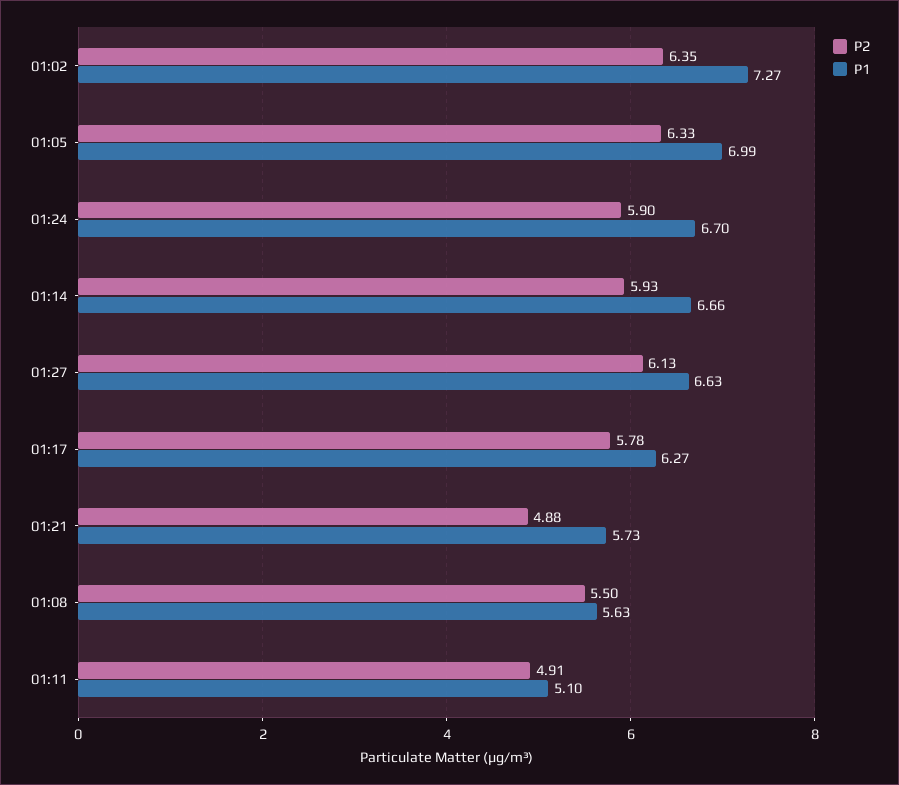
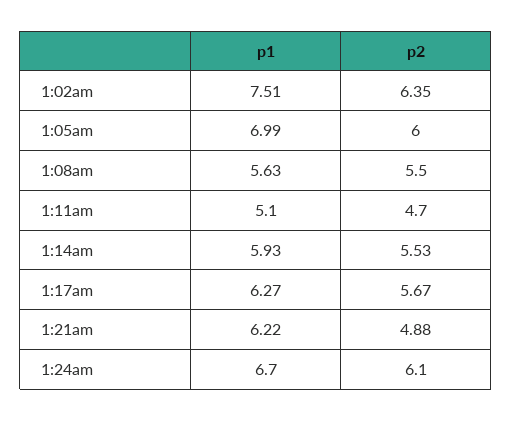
P1, 01:02: 7.27 -> 7.51
P2, 01:05: 6.33 -> 6
P2, 01:24: 5.9 -> 6.1
P2, 01:14: 5.93 -> 5.53
P1, 01:14: 6.66 -> 5.93
P2, 01:27: 6.13 -> none
P1, 01:27: 6.63 -> none
P2, 01:17: 5.78 -> 5.67
P1, 01:21: 5.73 -> 6.22
P2, 01:11: 4.91 -> 4.7

